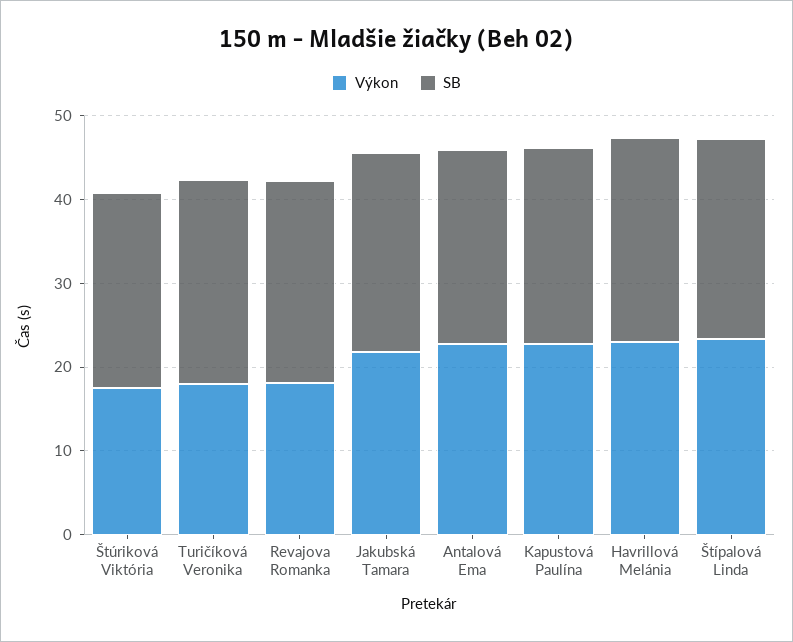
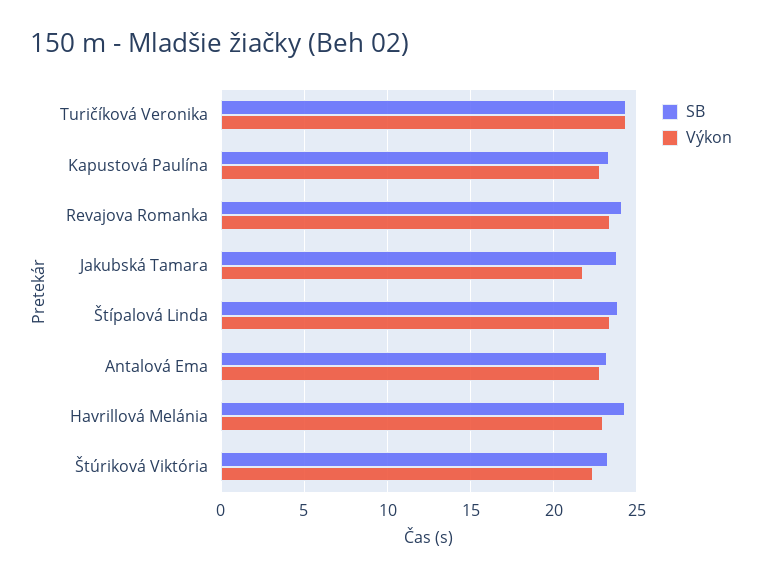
Výkon, Štúriková Viktória: 18 -> 22.5
Výkon, Turičíková Veronika: 18 -> 24.5
Výkon, Revajova Romanka: 18 -> 23.5

